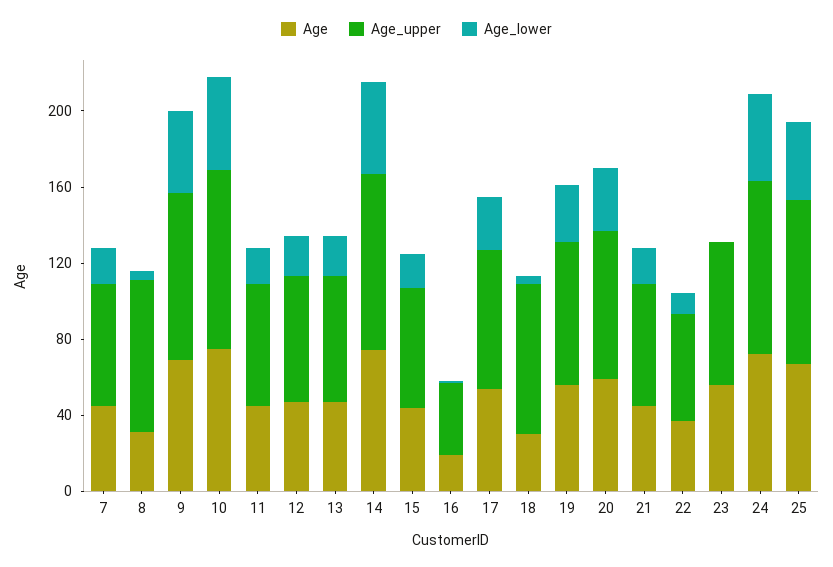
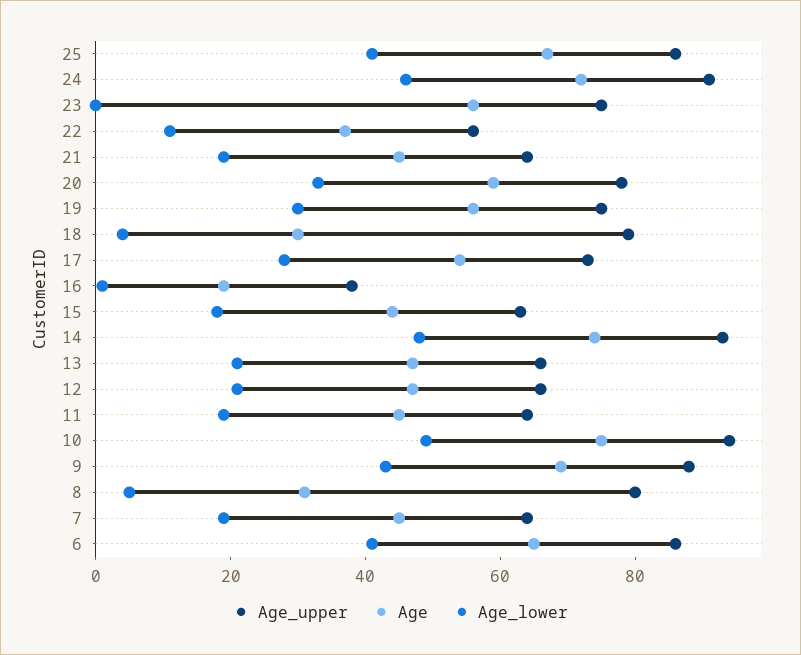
Age_upper, 6: none -> 85
Age, 6: none -> 65
Age_lower, 6: none -> 40

